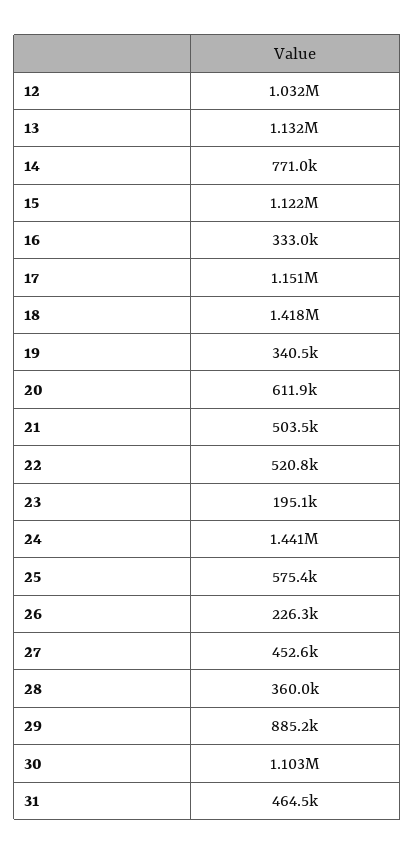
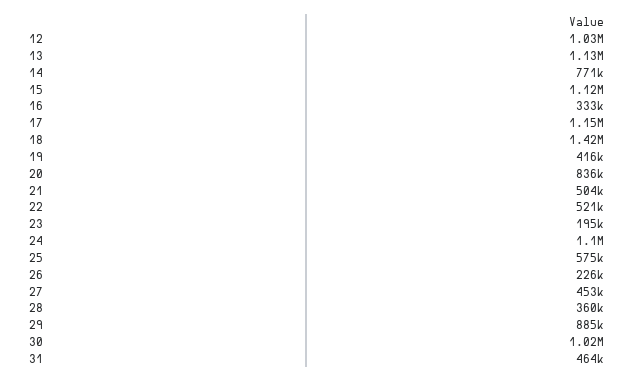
19: 340500 -> 416000
20: 611900 -> 836000
24: 1441000 -> 1100000
30: 1103000 -> 1020000

